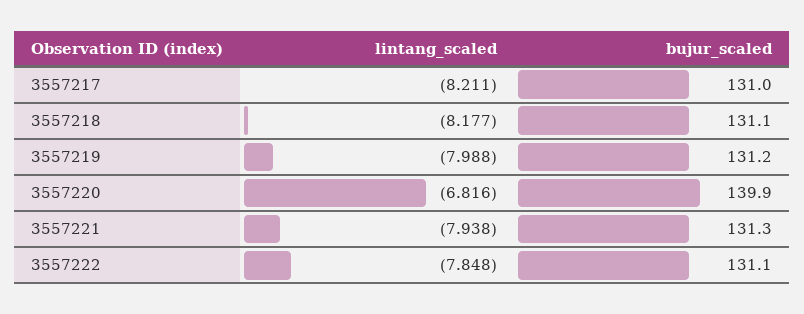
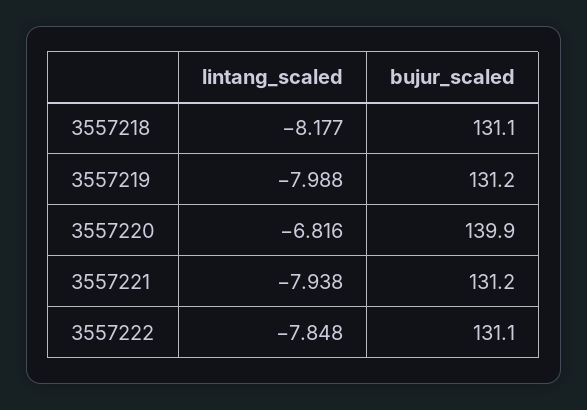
lintang_scaled, 3557217: -8.211 -> none
bujur_scaled, 3557217: 131 -> none
bujur_scaled, 3557221: 131.3 -> 131.2

